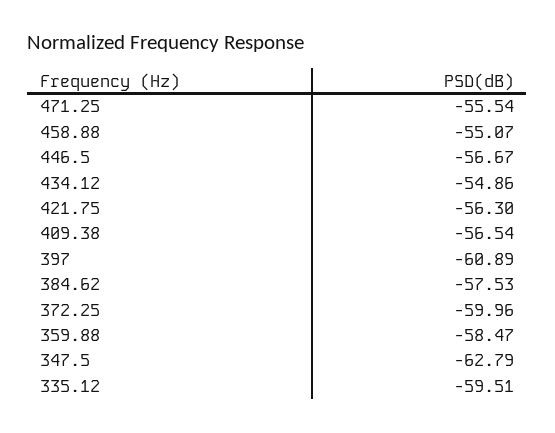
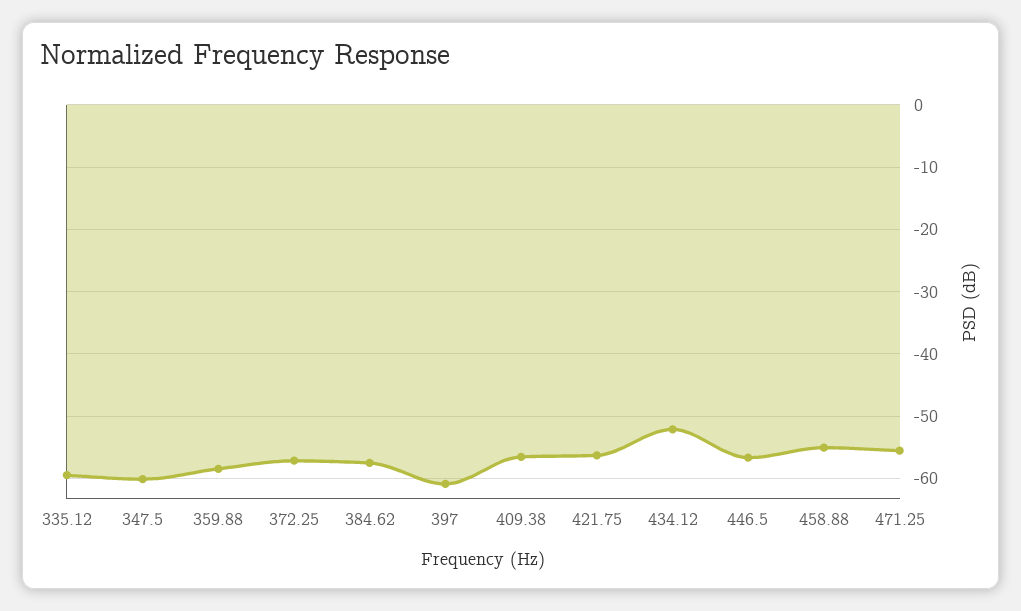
434.12: -54.86 -> -52
372.25: -59.96 -> -57
347.5: -62.79 -> -60

